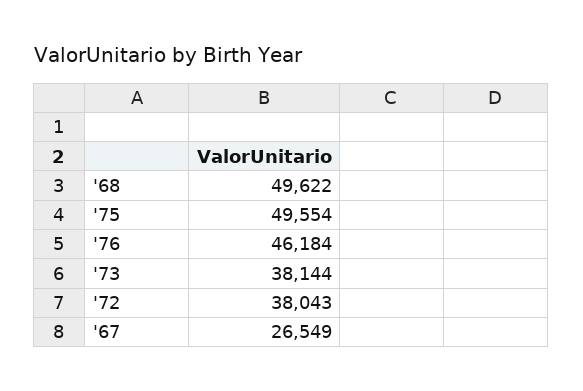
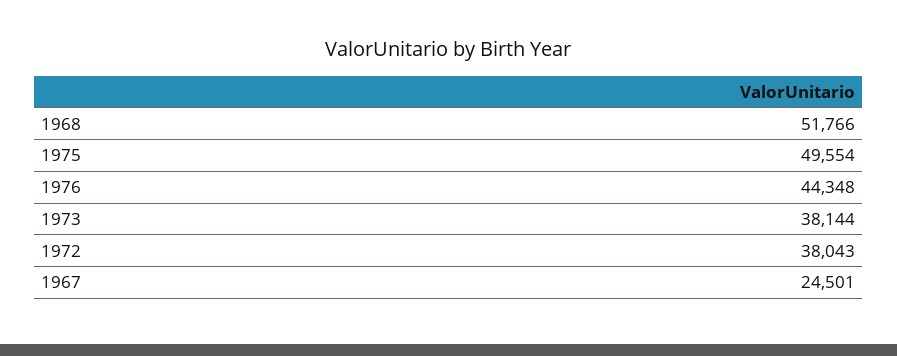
'68: 49622 -> 51766
'76: 46184 -> 44348
'67: 26549 -> 24501

